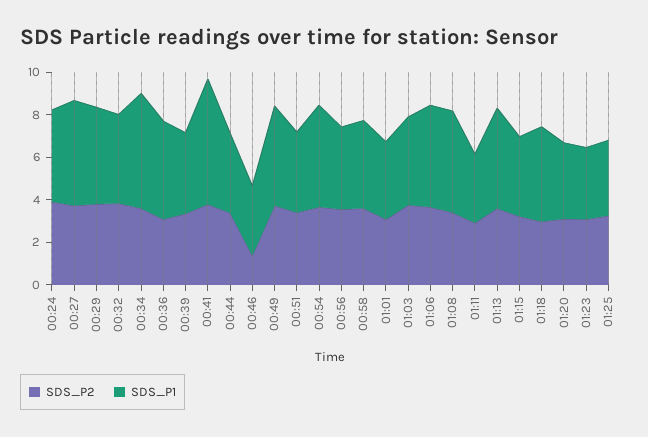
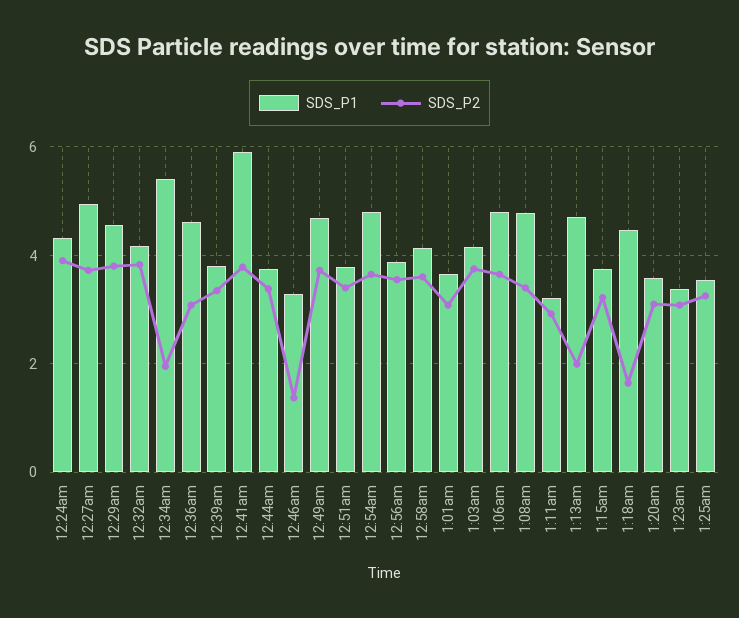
SDS_P2, 00:34: 3.5 -> 2
SDS_P2, 01:13: 3.5 -> 2
SDS_P2, 01:18: 3 -> 1.6

